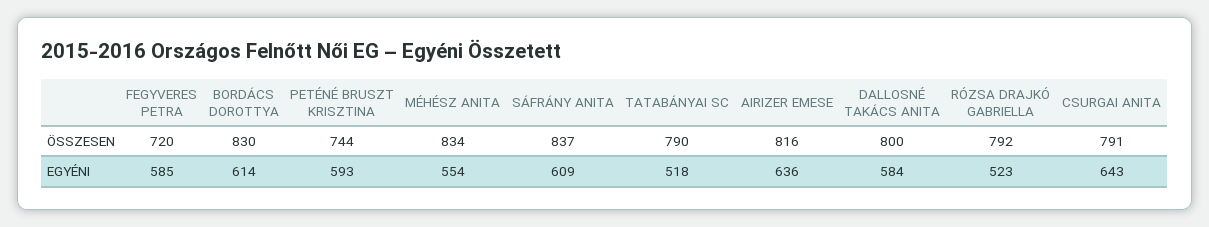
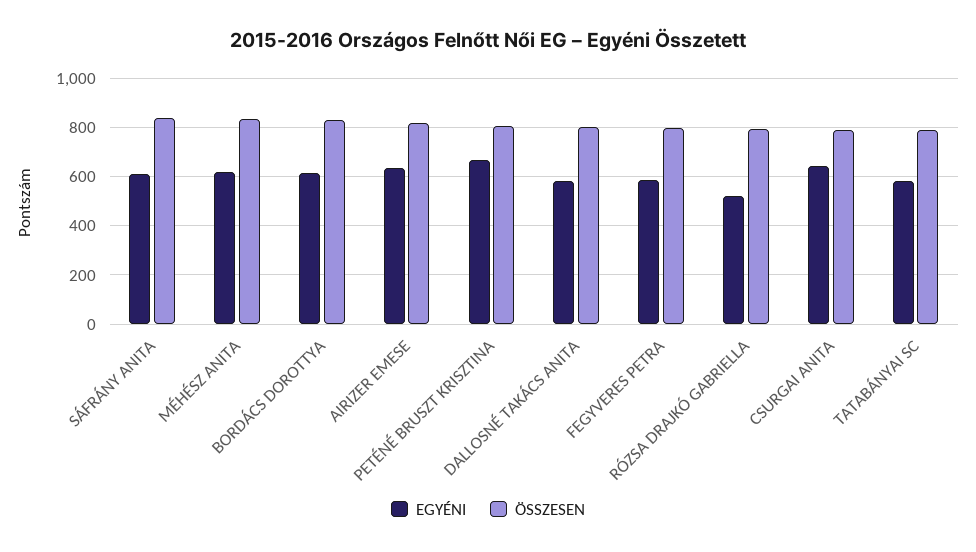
ÖSSZESEN, FEGYVERES PETRA: 720 -> 800
ÖSSZESEN, PETÉNÉ BRUSZT KRISZTINA: 744 -> 800
EGYÉNI, PETÉNÉ BRUSZT KRISZTINA: 593 -> 675
EGYÉNI, MÉHÉSZ ANITA: 554 -> 625
EGYÉNI, TATABÁNYAI SC: 518 -> 575

